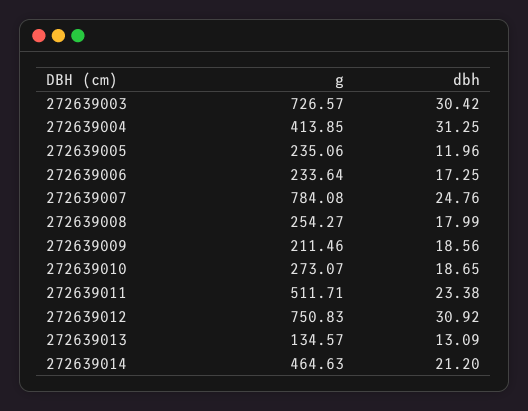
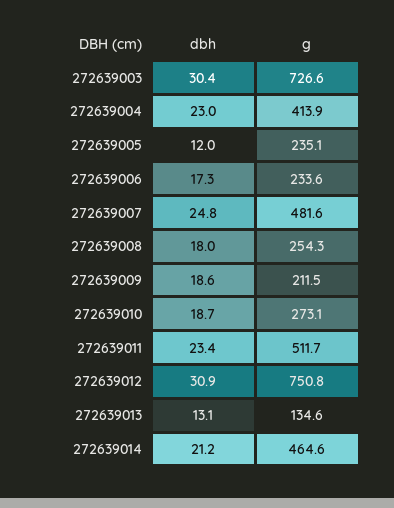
dbh, 272639004: 31.25 -> 23
g, 272639007: 784.08 -> 481.6

